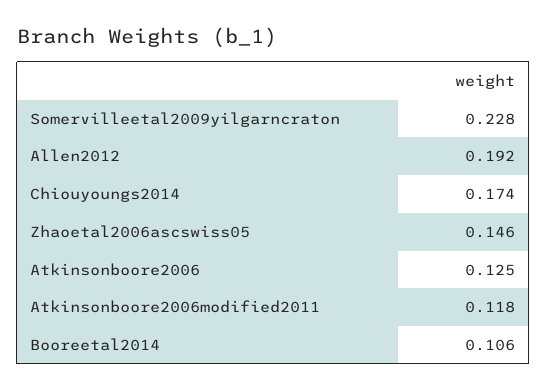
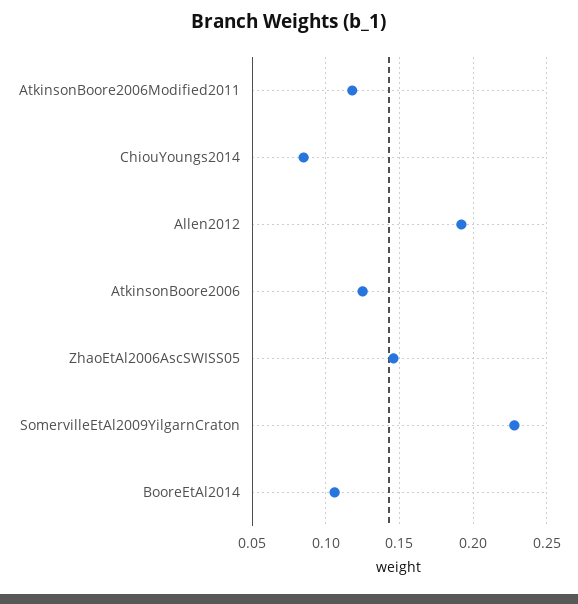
Chiouyoungs2014: 0.174 -> 0.085

